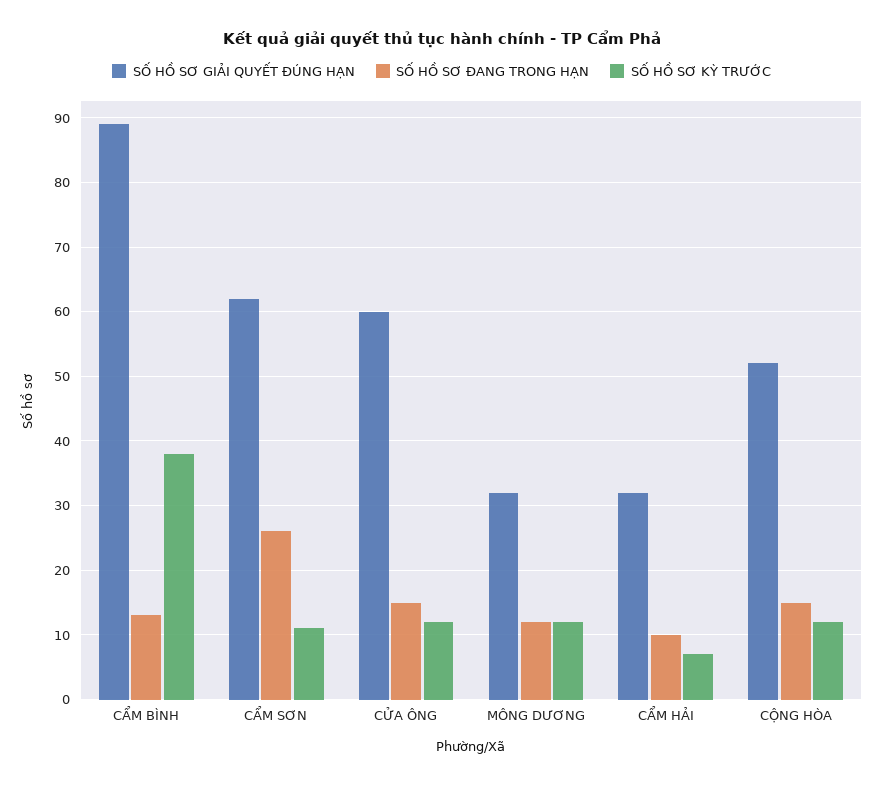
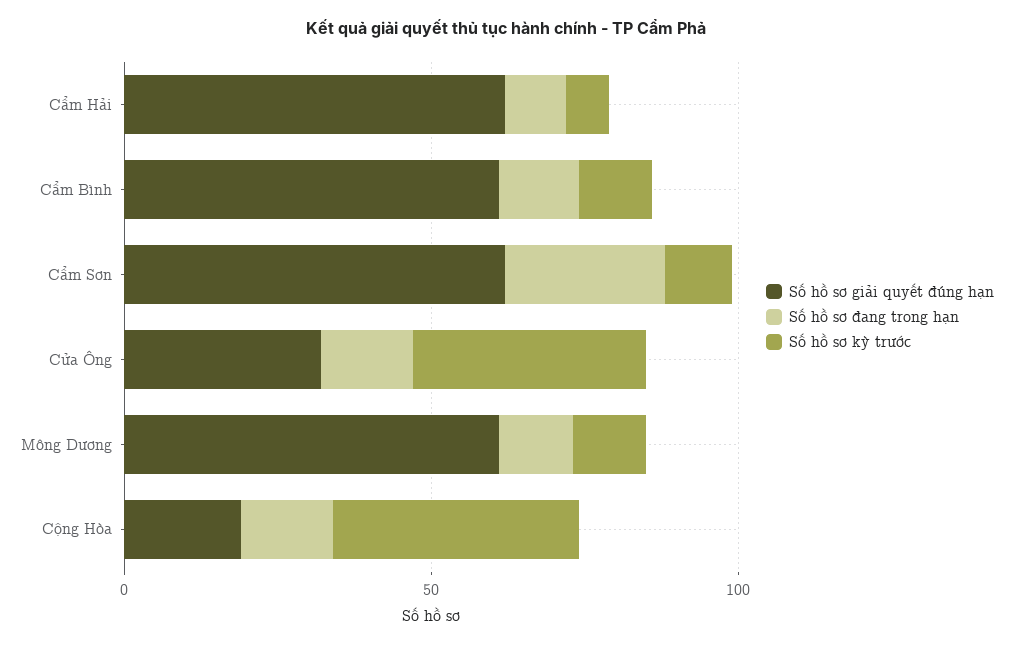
SỐ HỒ SƠ GIẢI QUYẾT ĐÚNG HẠN, CẨM BÌNH: 89 -> 60
SỐ HỒ SƠ KỲ TRƯỚC, CẨM BÌNH: 38 -> 10
SỐ HỒ SƠ GIẢI QUYẾT ĐÚNG HẠN, CỬA ÔNG: 60 -> 30
SỐ HỒ SƠ KỲ TRƯỚC, CỬA ÔNG: 12 -> 40
SỐ HỒ SƠ GIẢI QUYẾT ĐÚNG HẠN, MÔNG DƯƠNG: 32 -> 60
SỐ HỒ SƠ GIẢI QUYẾT ĐÚNG HẠN, CẨM HẢI: 32 -> 60
SỐ HỒ SƠ GIẢI QUYẾT ĐÚNG HẠN, CỘNG HÒA: 52 -> 20
SỐ HỒ SƠ KỲ TRƯỚC, CỘNG HÒA: 12 -> 40

